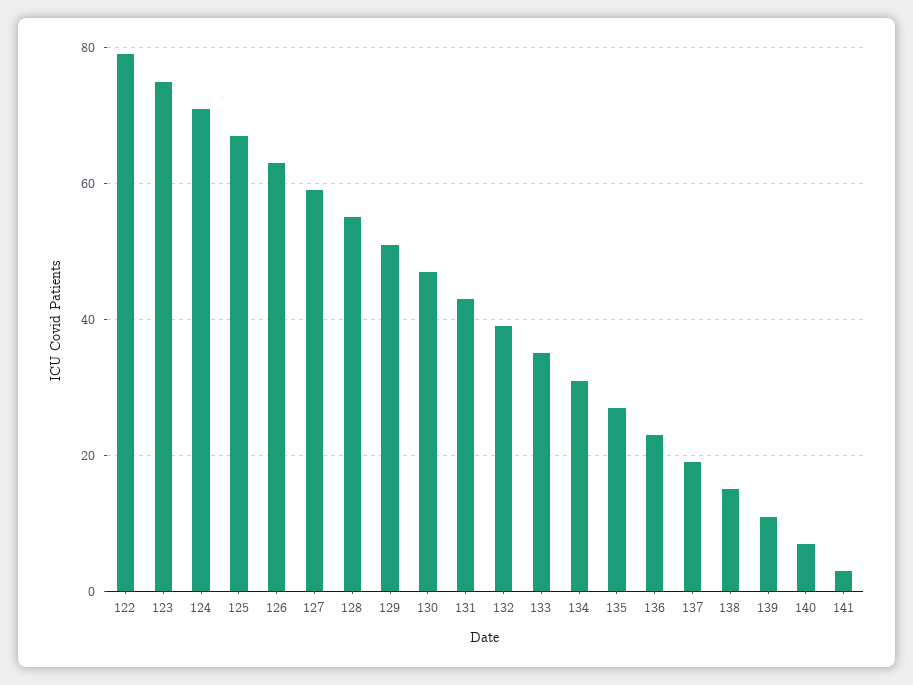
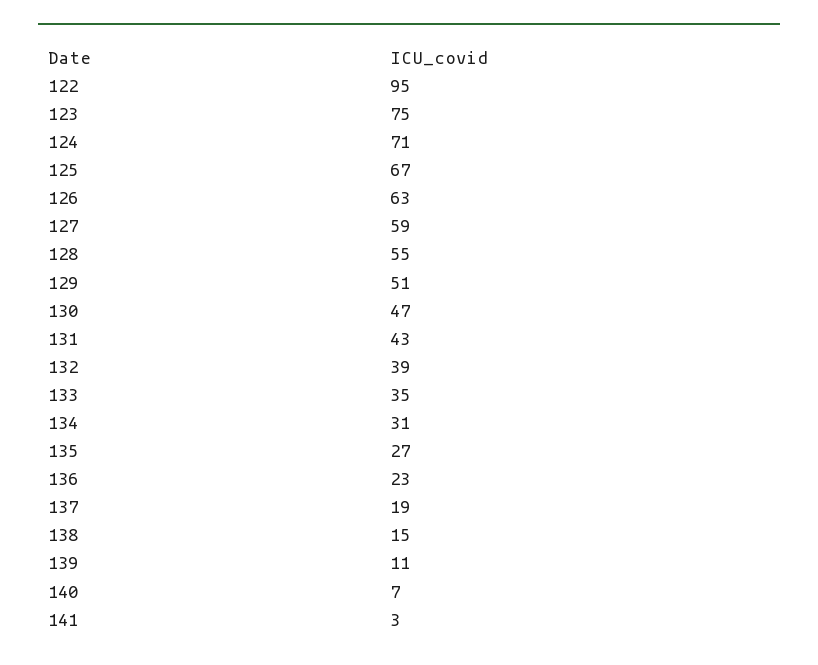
122: 80 -> 95

